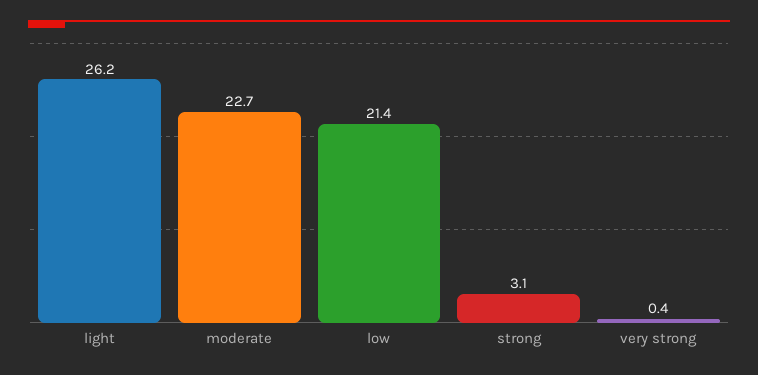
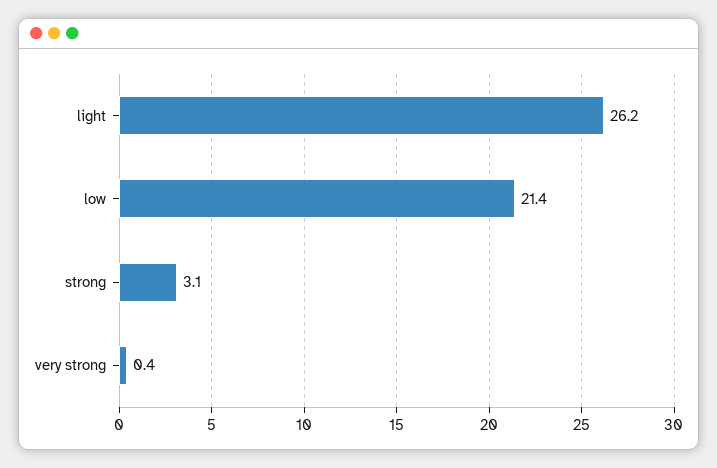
moderate: 22.7 -> none

